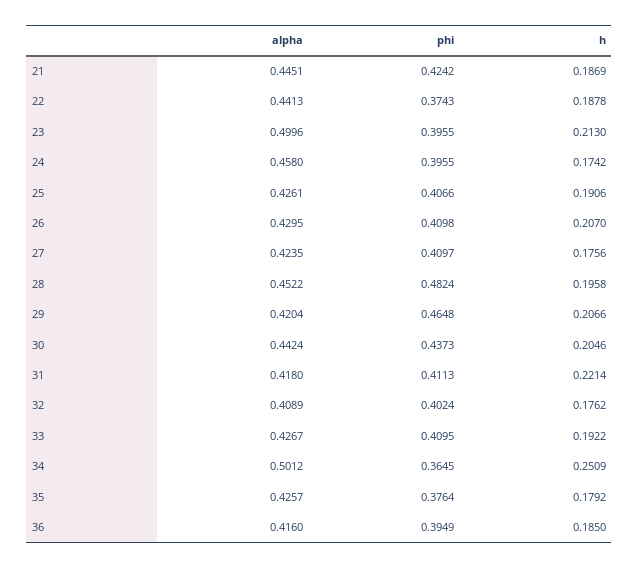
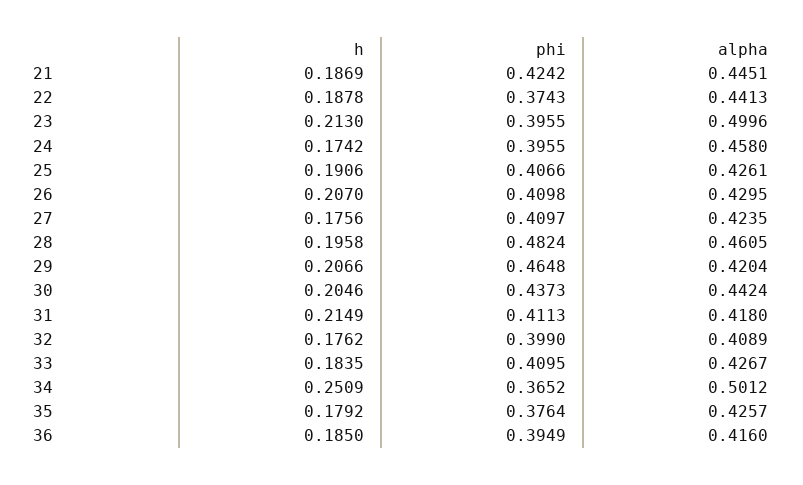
alpha, 28: 0.4522 -> 0.4605
h, 31: 0.2214 -> 0.2149
phi, 32: 0.4024 -> 0.399
h, 33: 0.1922 -> 0.1835
phi, 34: 0.3645 -> 0.3652

